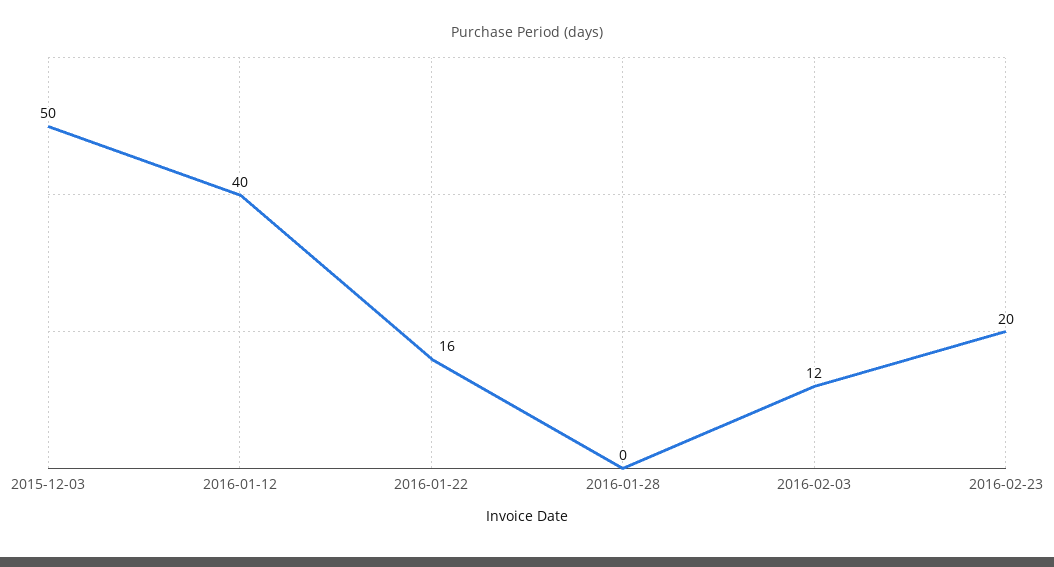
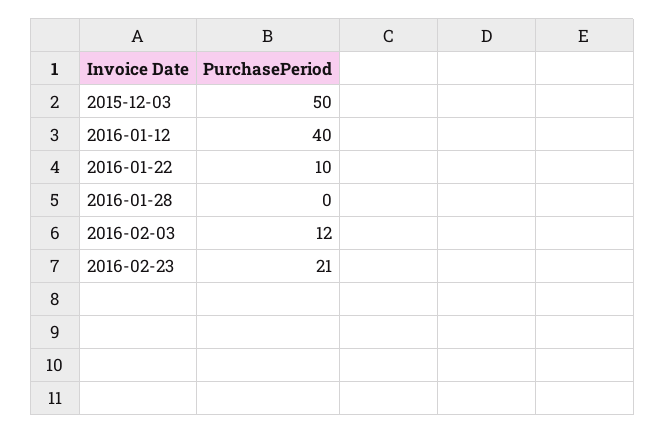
2016-01-22: 16 -> 10
2016-02-23: 20 -> 21

